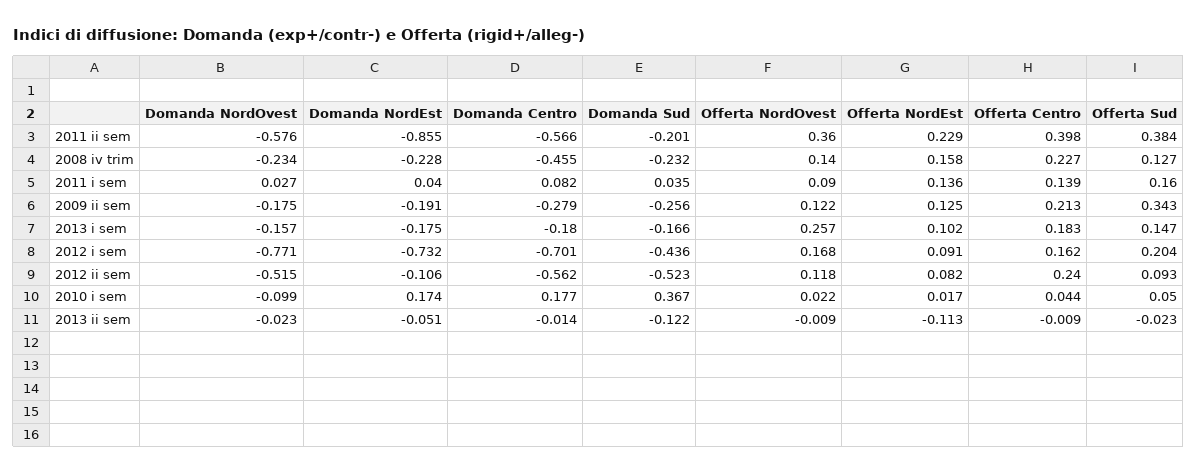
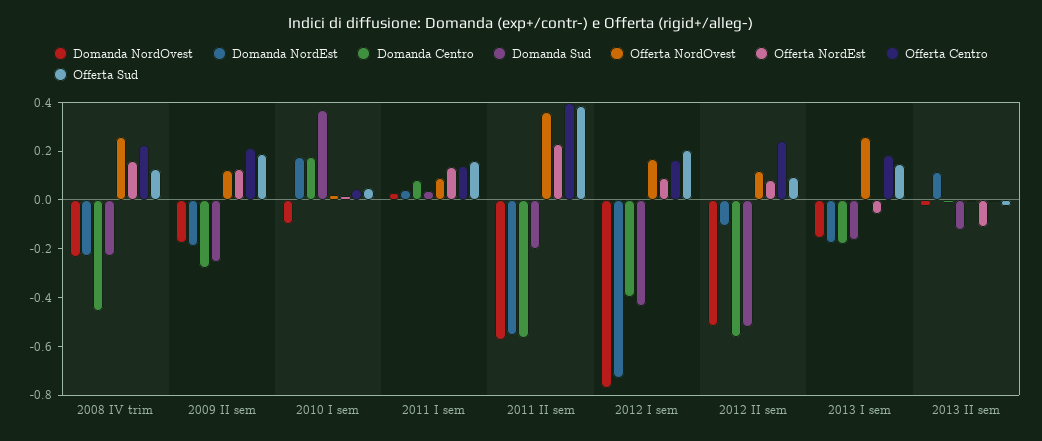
Domanda NordEst, 2011 ii sem: -0.855 -> -0.55
Offerta NordOvest, 2008 iv trim: 0.14 -> 0.25
Offerta Sud, 2009 ii sem: 0.343 -> 0.2
Offerta NordEst, 2013 i sem: 0.102 -> -0.05
Domanda Centro, 2012 i sem: -0.701 -> -0.4
Domanda NordEst, 2013 ii sem: -0.051 -> 0.1

